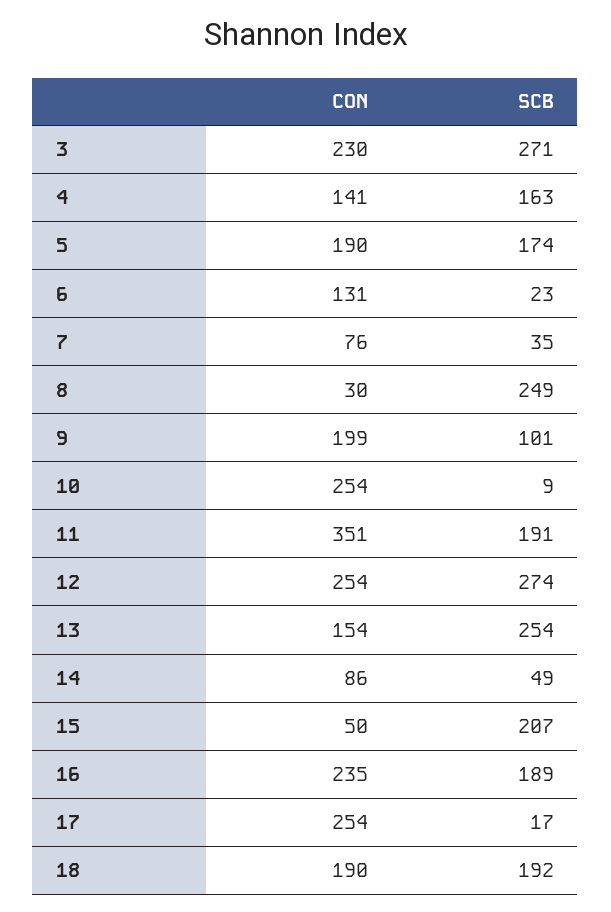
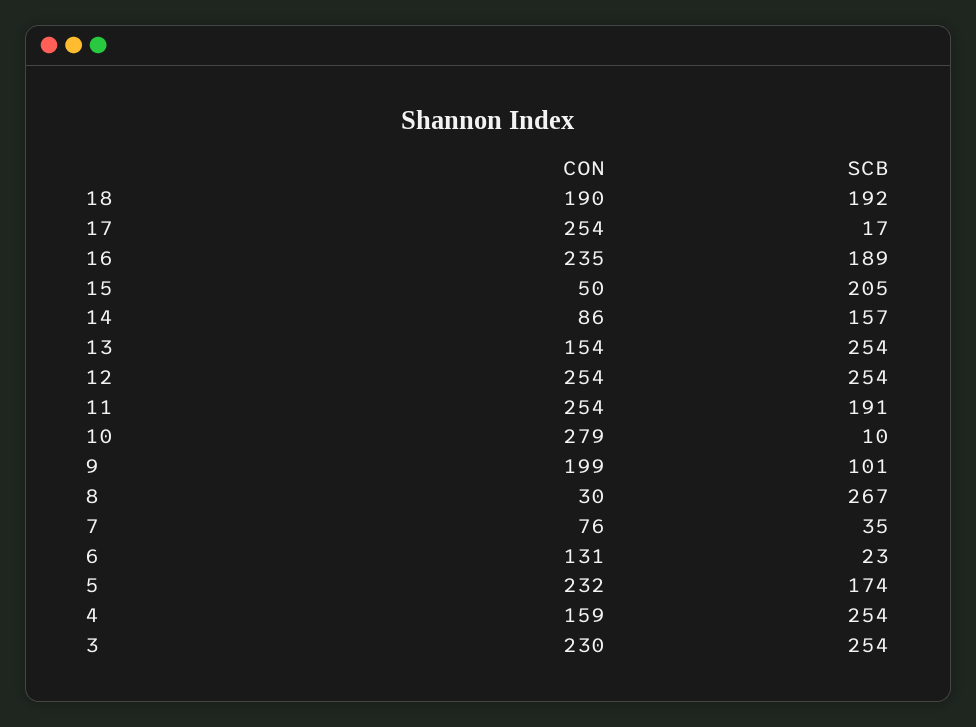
SCB, 3: 271 -> 254
CON, 4: 141 -> 159
SCB, 4: 163 -> 254
CON, 5: 190 -> 232
SCB, 8: 249 -> 267
CON, 10: 254 -> 279
SCB, 10: 9 -> 10
CON, 11: 351 -> 254
SCB, 12: 274 -> 254
SCB, 14: 49 -> 157
SCB, 15: 207 -> 205

